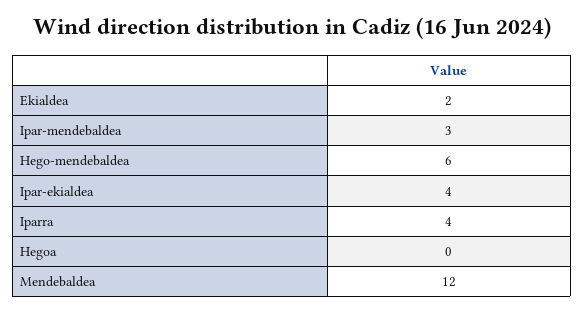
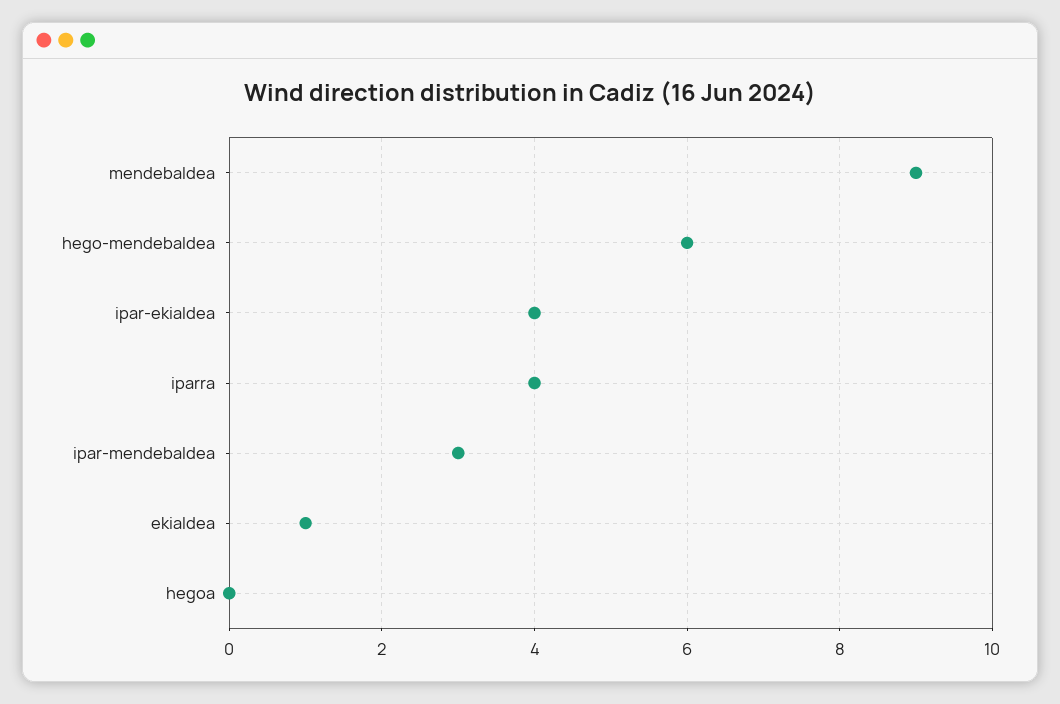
Ekialdea: 2 -> 1
Mendebaldea: 12 -> 9

